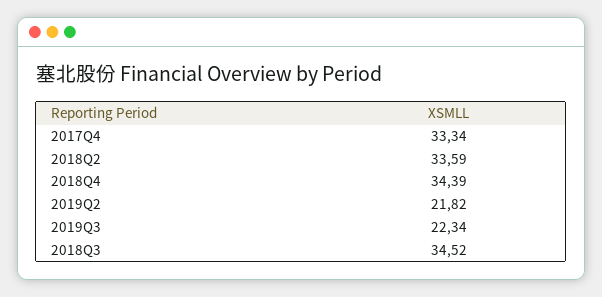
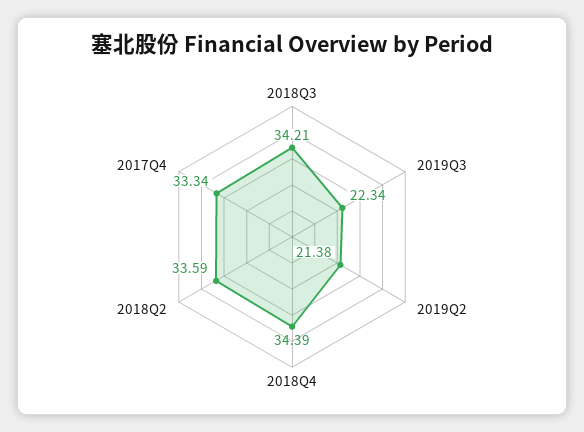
2019Q2: 21.82 -> 21.38
2018Q3: 34.52 -> 34.21

